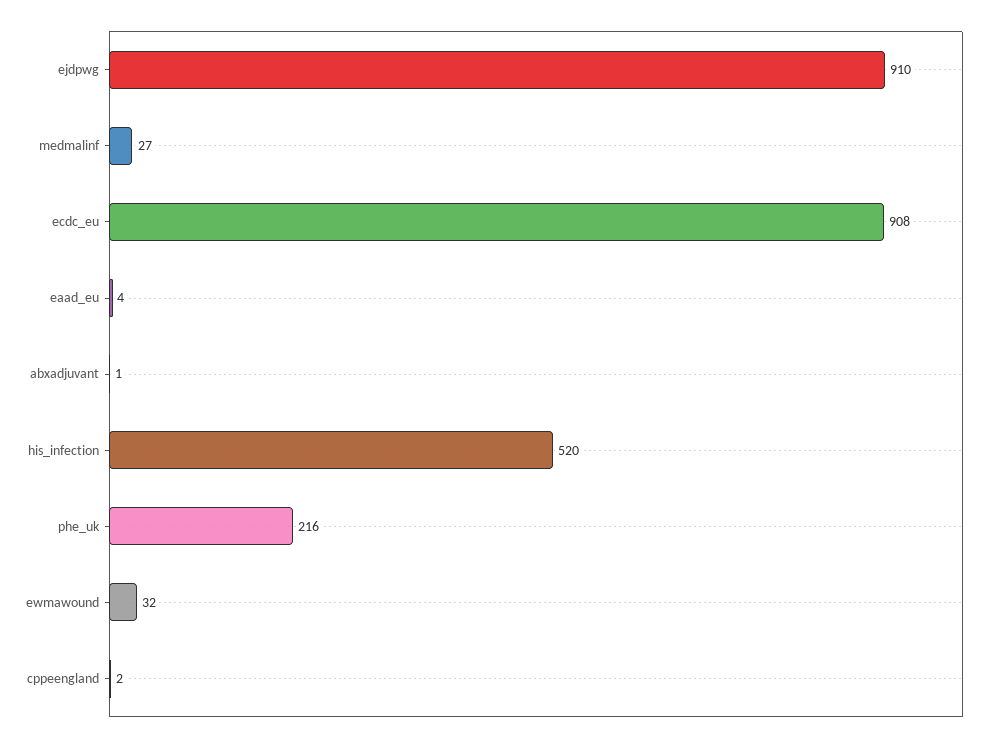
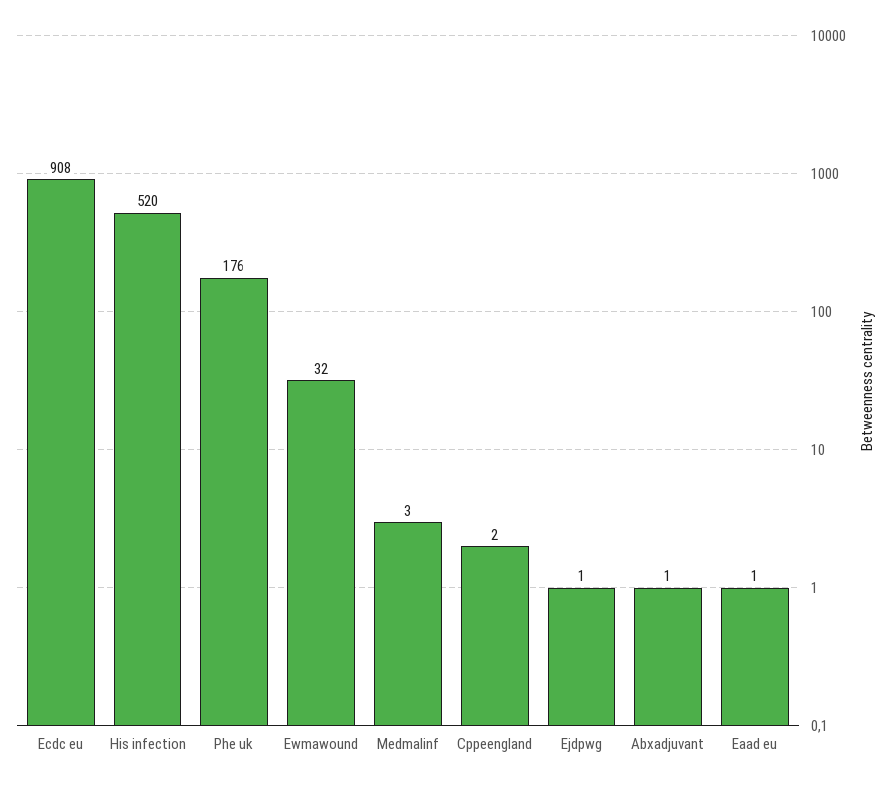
ejdpwg: 910 -> 1
medmalinf: 27 -> 3
eaad_eu: 4 -> 1
phe_uk: 216 -> 176

